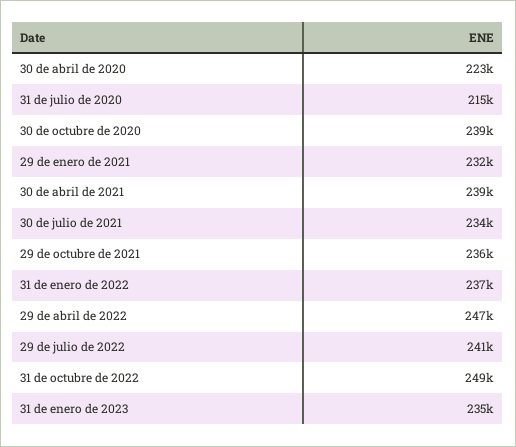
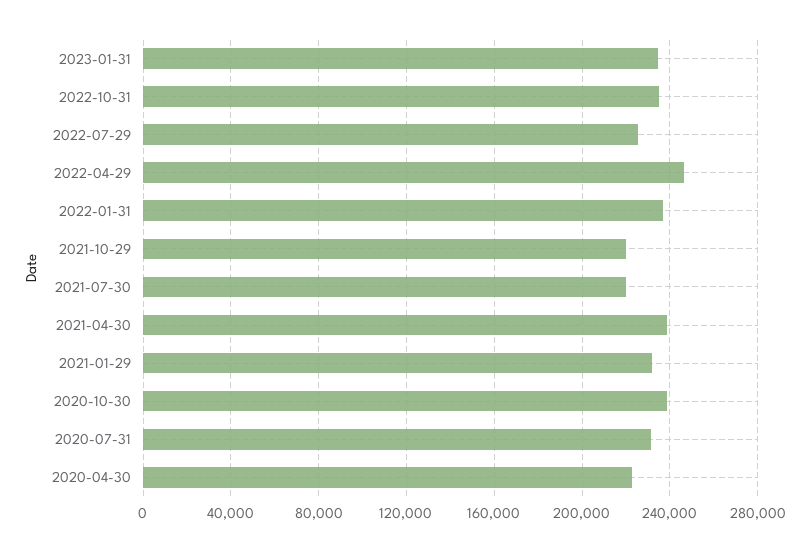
31 de julio de 2020: 215000 -> 230000
30 de julio de 2021: 234000 -> 220000
29 de octubre de 2021: 236000 -> 220000
29 de julio de 2022: 241000 -> 225000
31 de octubre de 2022: 249000 -> 235000

